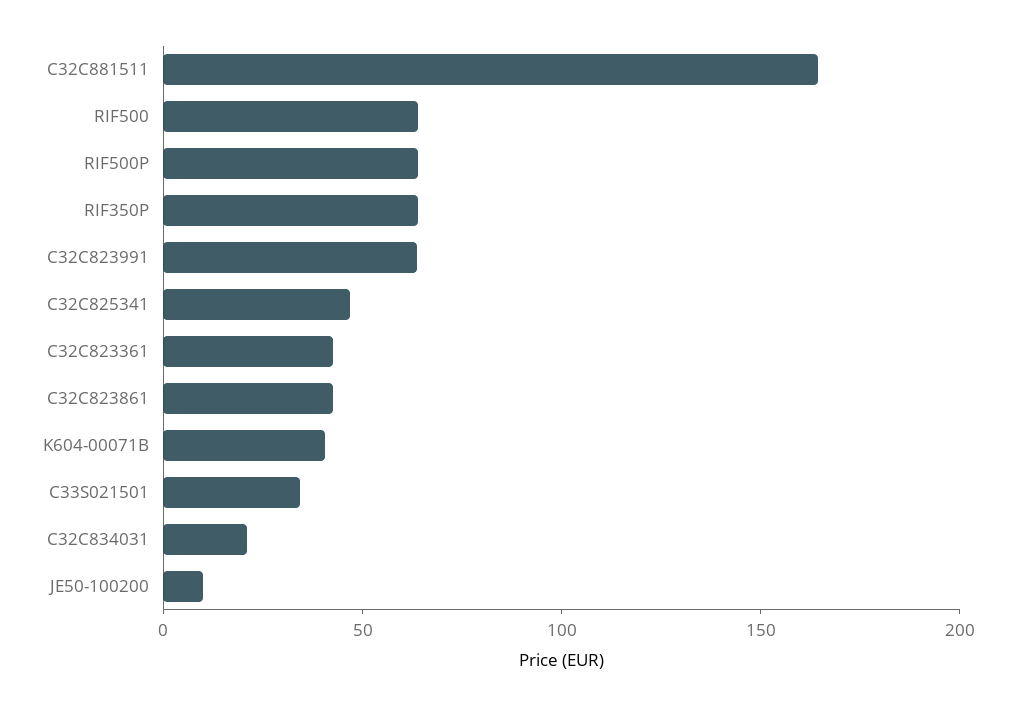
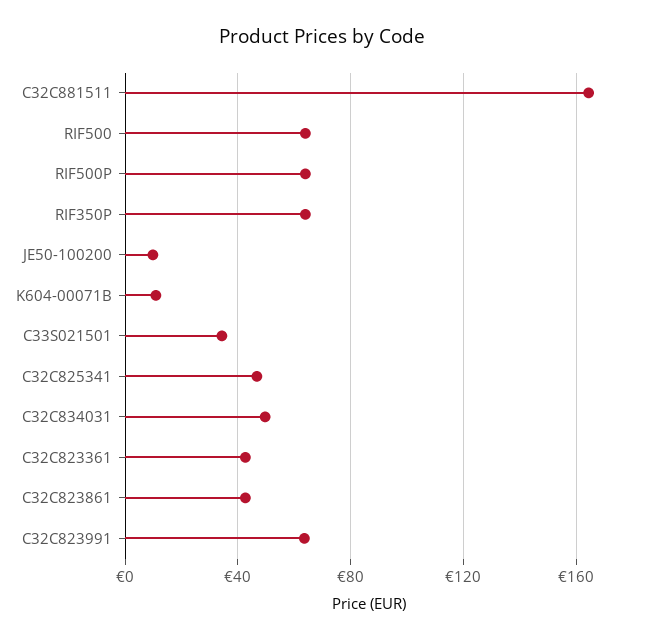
K604-00071B: 40 -> 10
C32C834031: 20 -> 50

